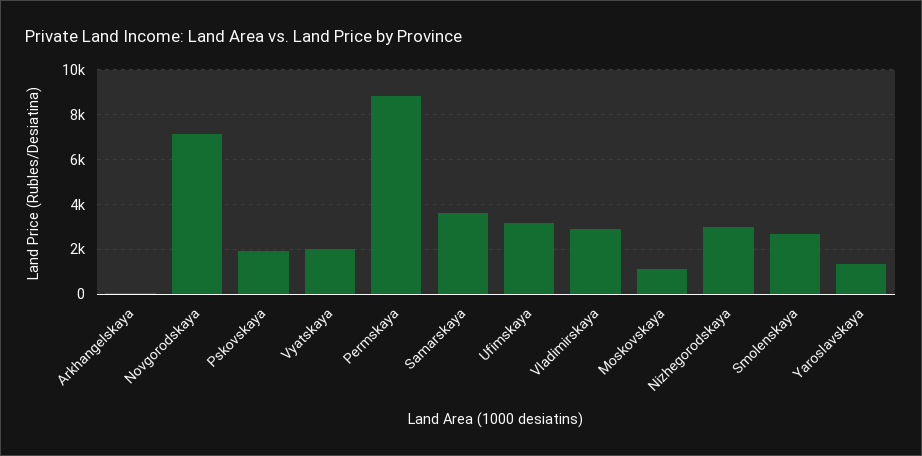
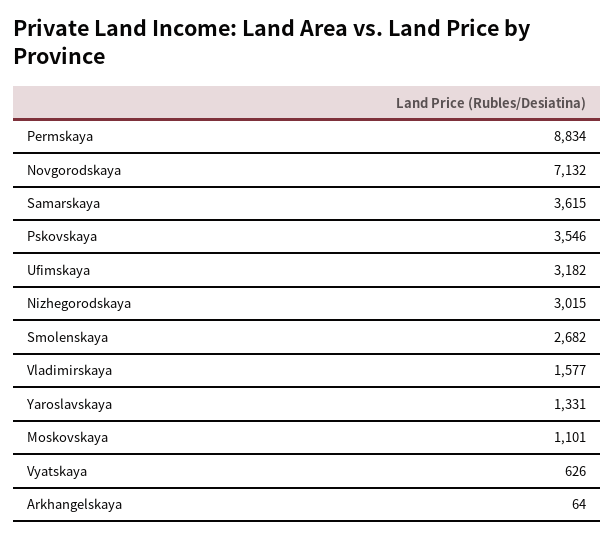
Pskovskaya: 2000 -> 3546
Vyatskaya: 2000 -> 626
Vladimirskaya: 3000 -> 1577

